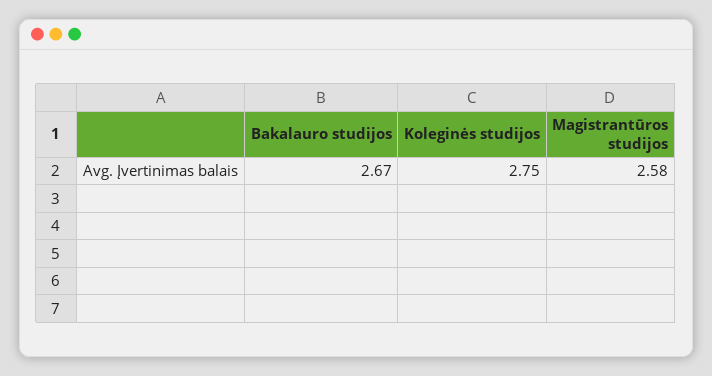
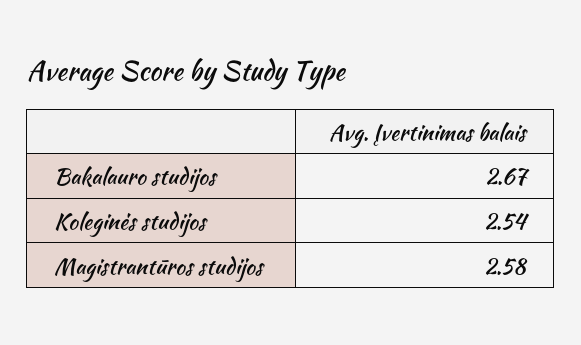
Koleginės studijos: 2.75 -> 2.54

